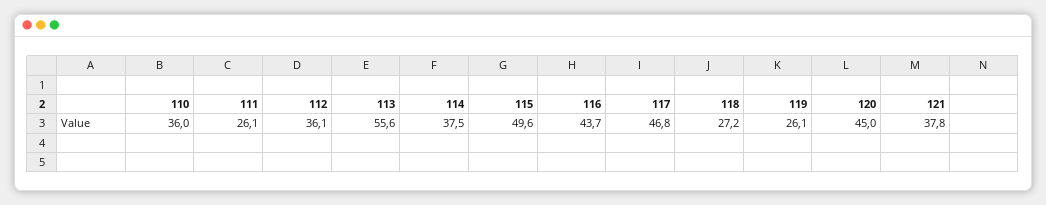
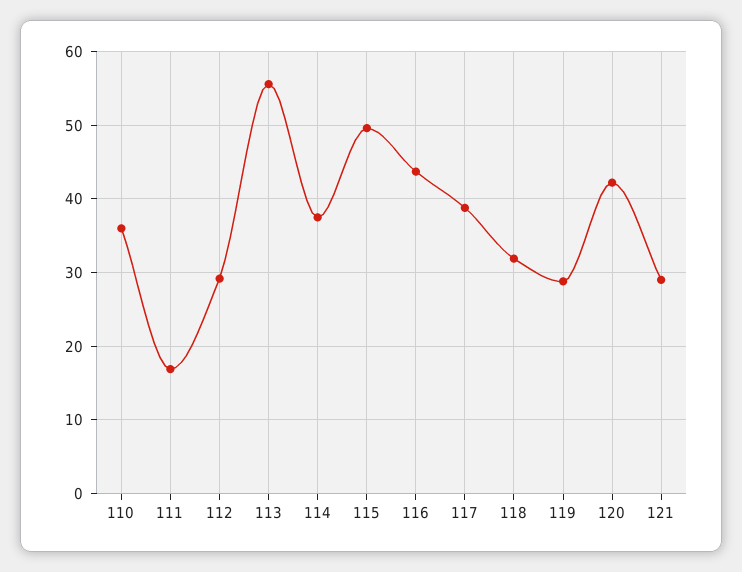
111: 26.1 -> 17
112: 36.1 -> 29
117: 46.8 -> 39
118: 27.2 -> 32
119: 26.1 -> 29
120: 45 -> 42
121: 37.8 -> 29

